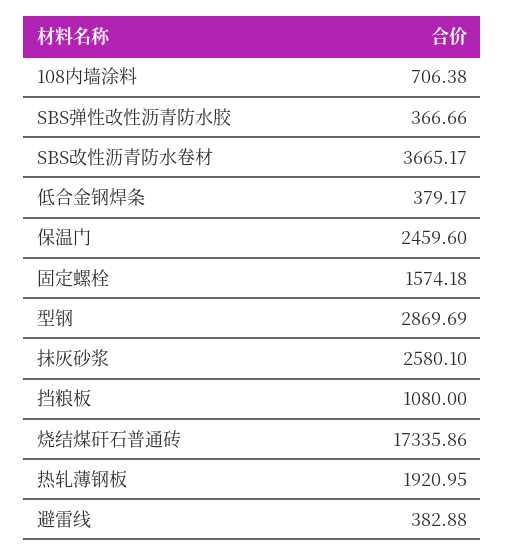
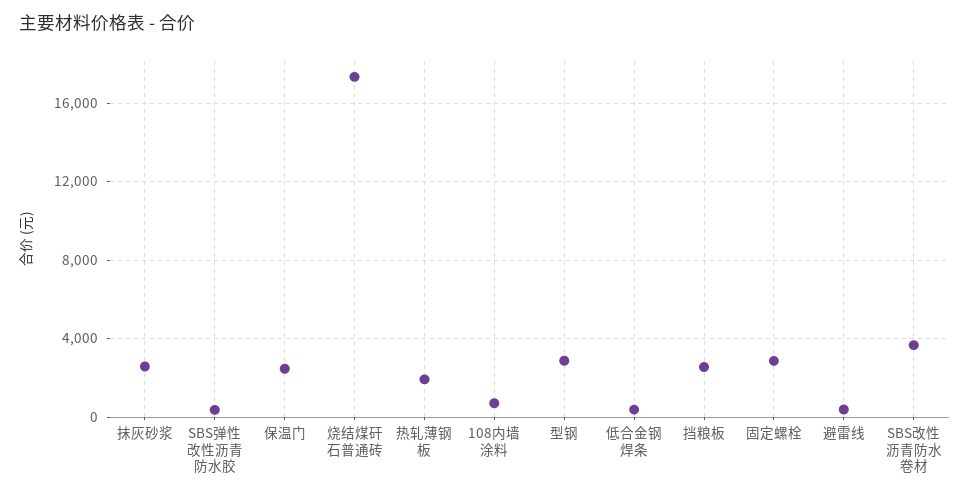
固定螺栓: 1574.18 -> 3000
挡粮板: 1080 -> 2500

